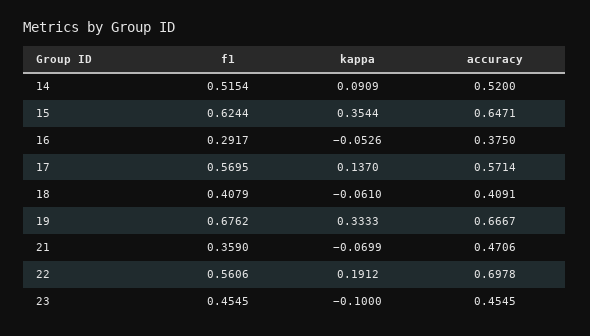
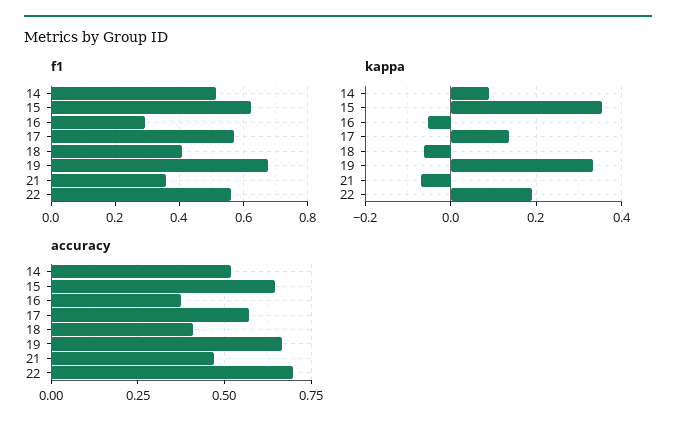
f1, 23: 0.4545 -> none
kappa, 23: -0.1 -> none
accuracy, 23: 0.4545 -> none

